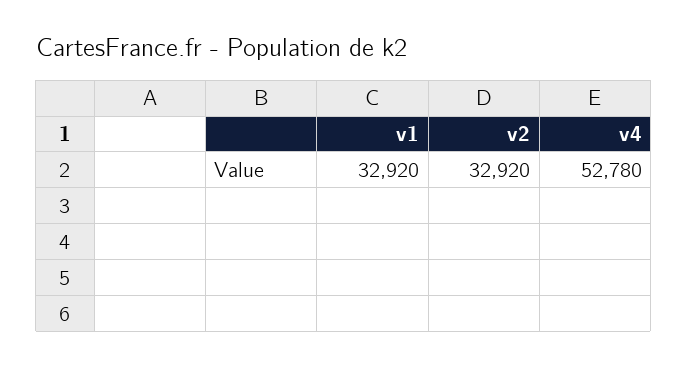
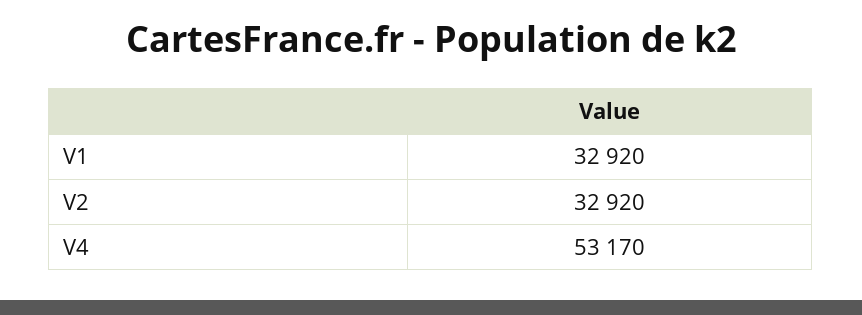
v4: 52780 -> 53170

